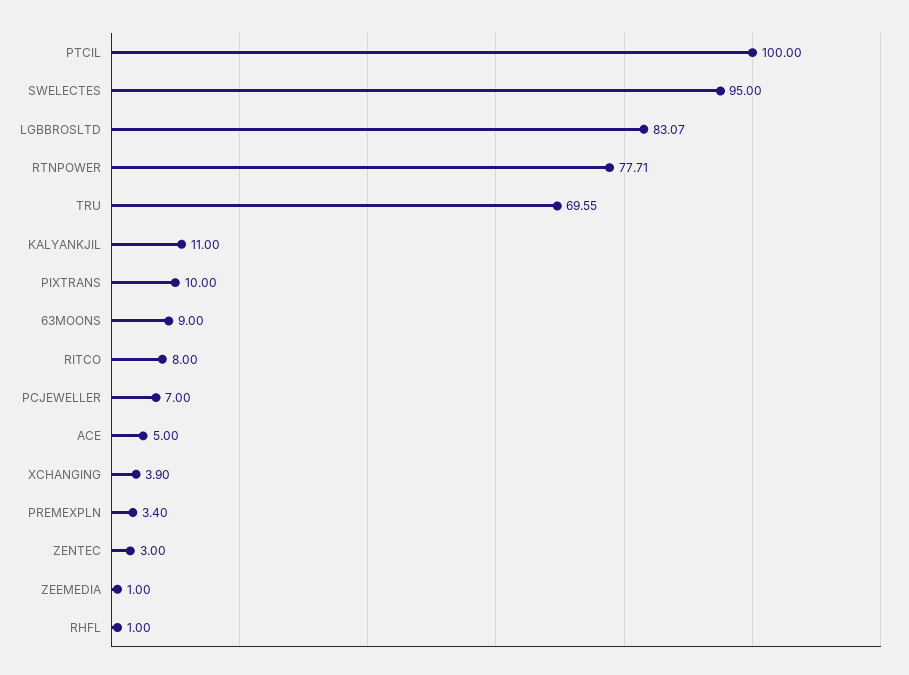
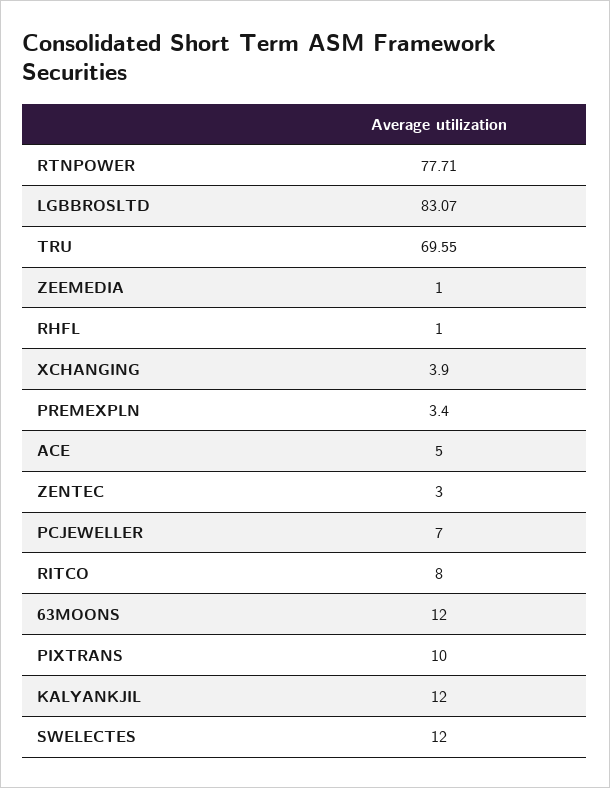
PTCIL: 100 -> none
SWELECTES: 95 -> 12
KALYANKJIL: 11 -> 12
63MOONS: 9 -> 12

